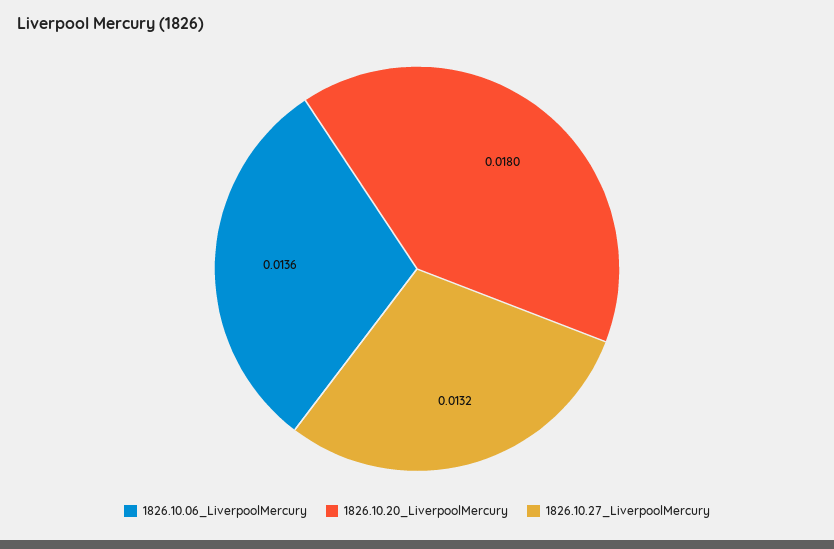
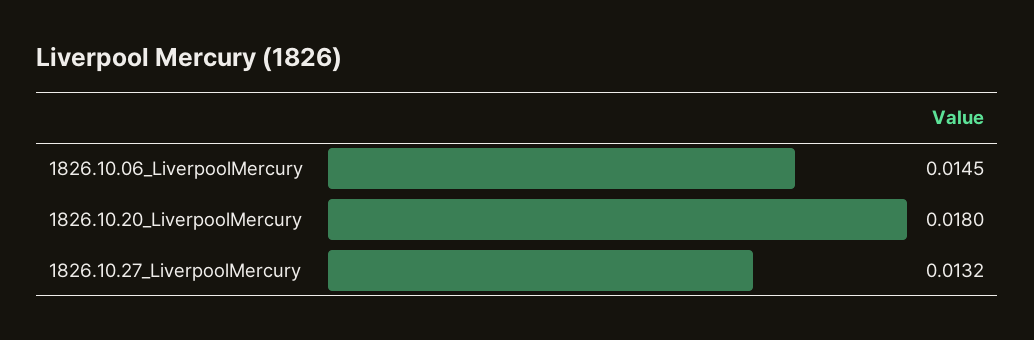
1826.10.06_LiverpoolMercury: 0.0136 -> 0.0145

